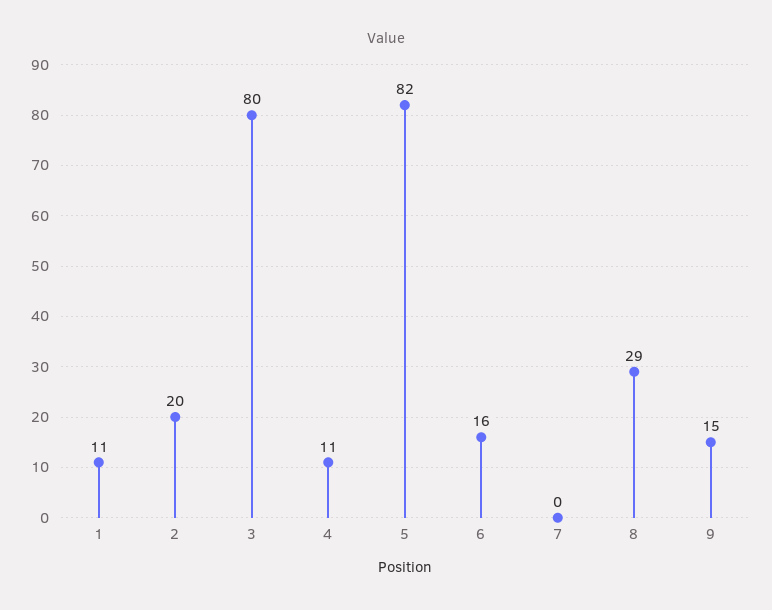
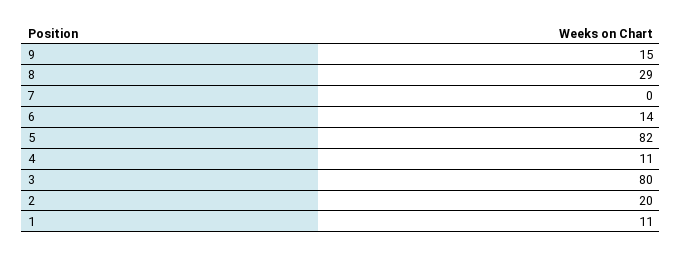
6: 16 -> 14

